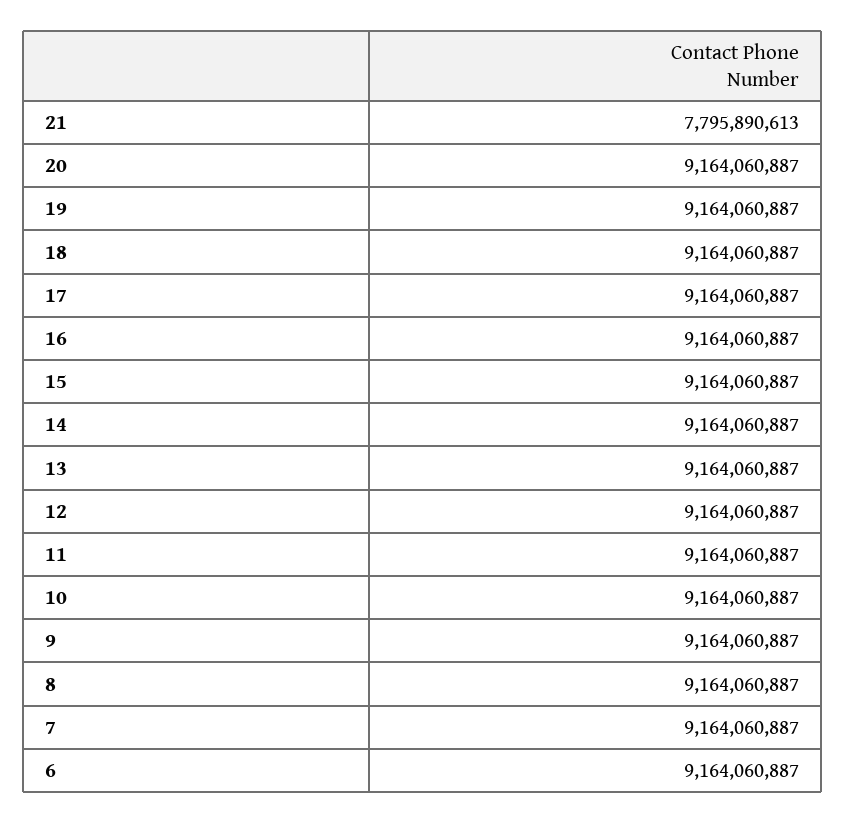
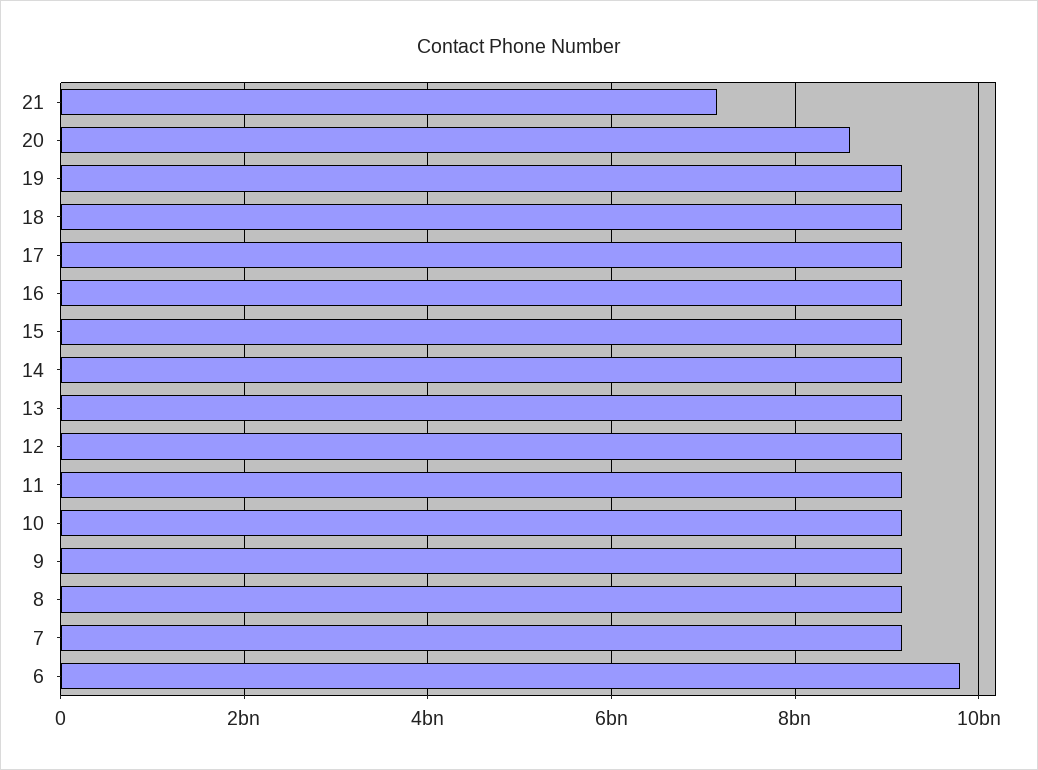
21: 7795890613 -> 7200000000
20: 9164060887 -> 8600000000
6: 9164060887 -> 9800000000

